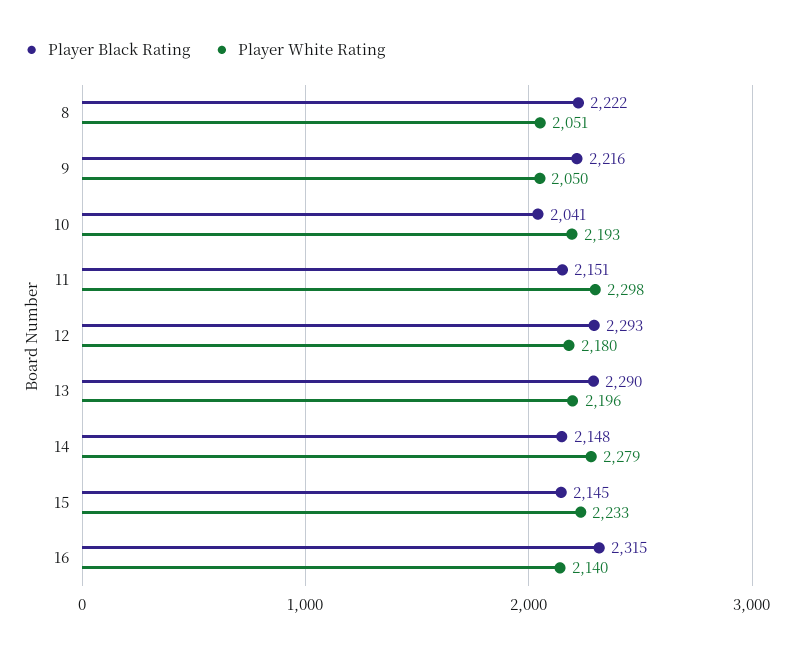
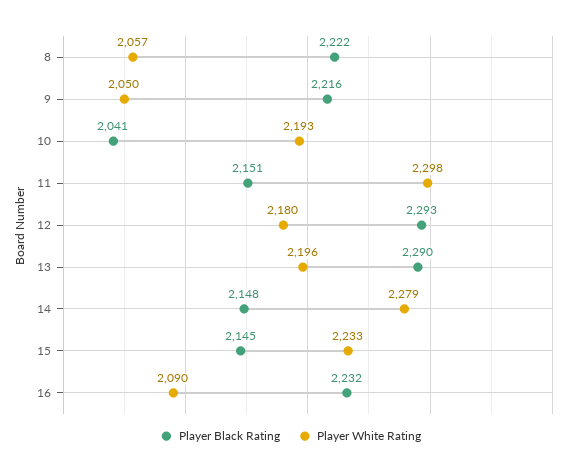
Player White Rating, 8: 2051 -> 2057
Player Black Rating, 16: 2315 -> 2232
Player White Rating, 16: 2140 -> 2090

